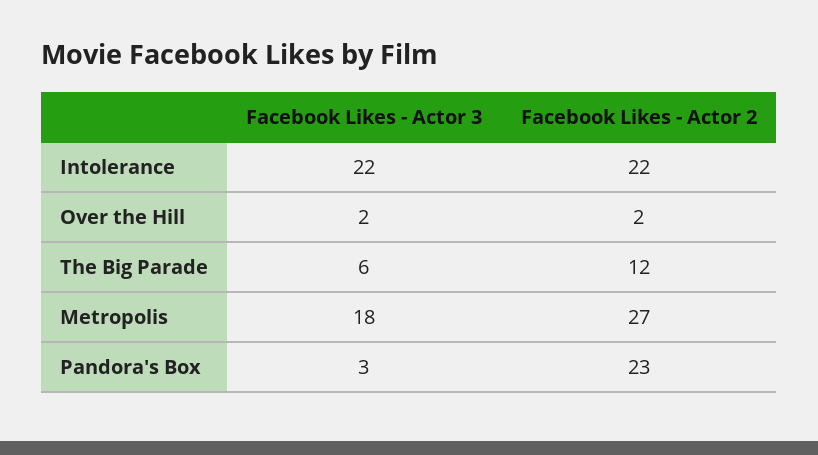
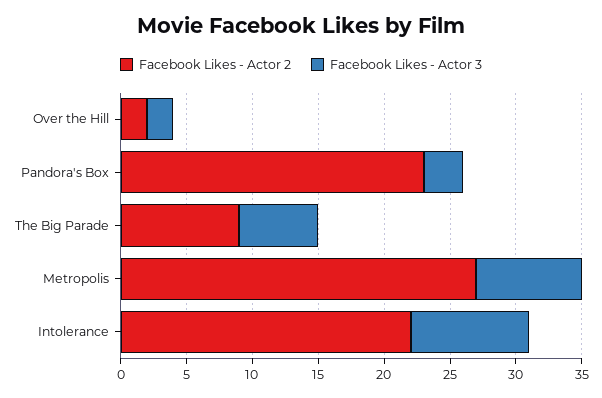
Facebook Likes - Actor 3, Intolerance: 22 -> 9
Facebook Likes - Actor 2, The Big Parade: 12 -> 9
Facebook Likes - Actor 3, Metropolis: 18 -> 8

